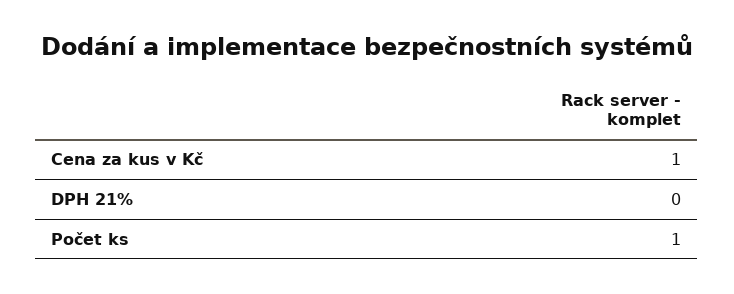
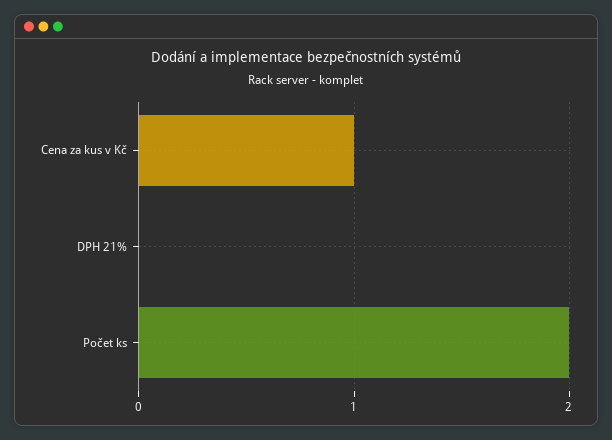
Počet ks: 1 -> 2

